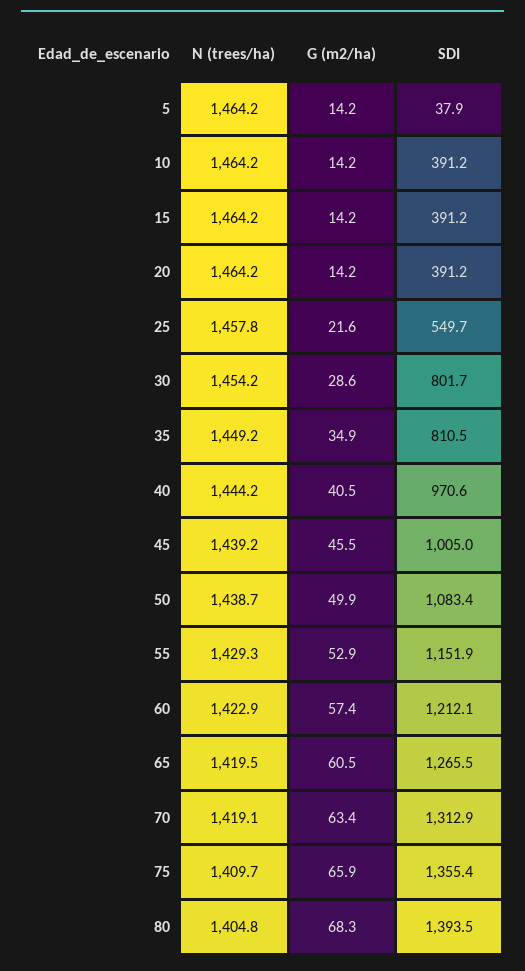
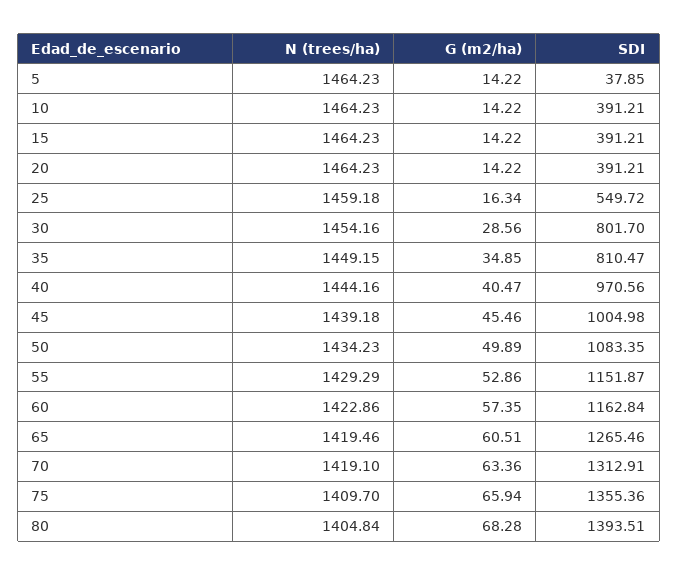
N (trees/ha), 25: 1457.8 -> 1459.18
G (m2/ha), 25: 21.6 -> 16.34
N (trees/ha), 50: 1438.7 -> 1434.23
SDI, 60: 1212.1 -> 1162.84

